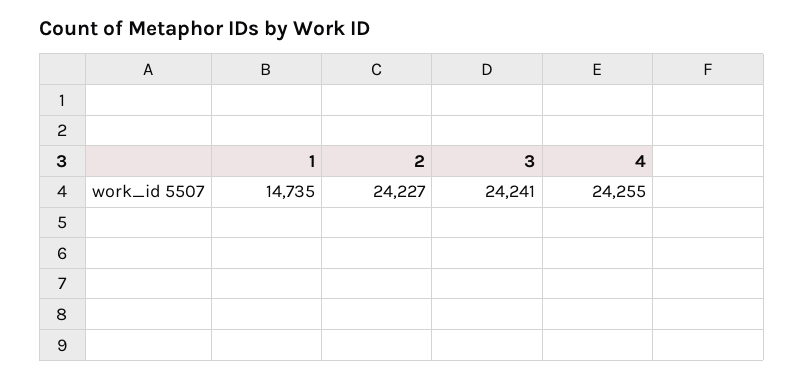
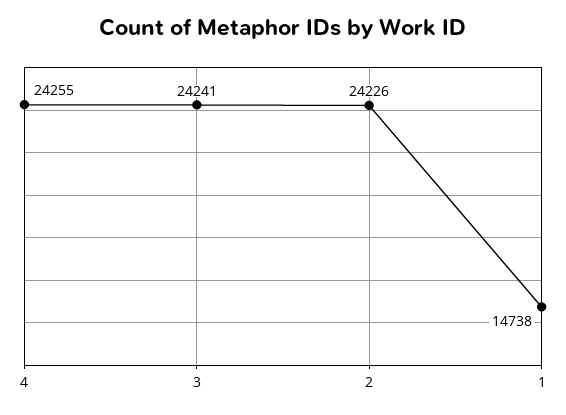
1: 14735 -> 14738
2: 24227 -> 24226

